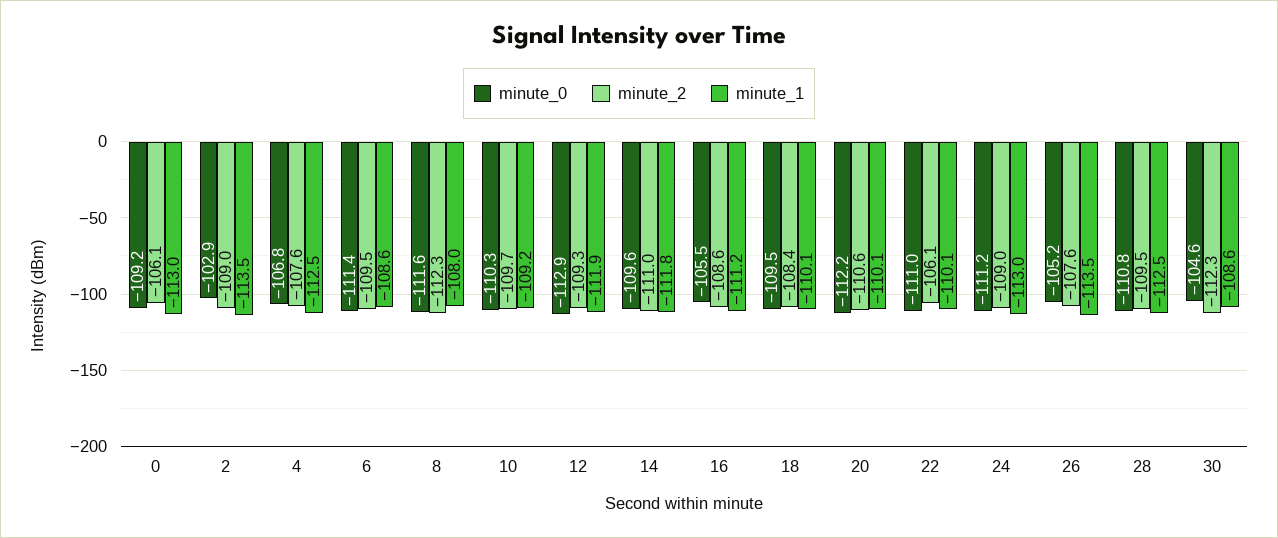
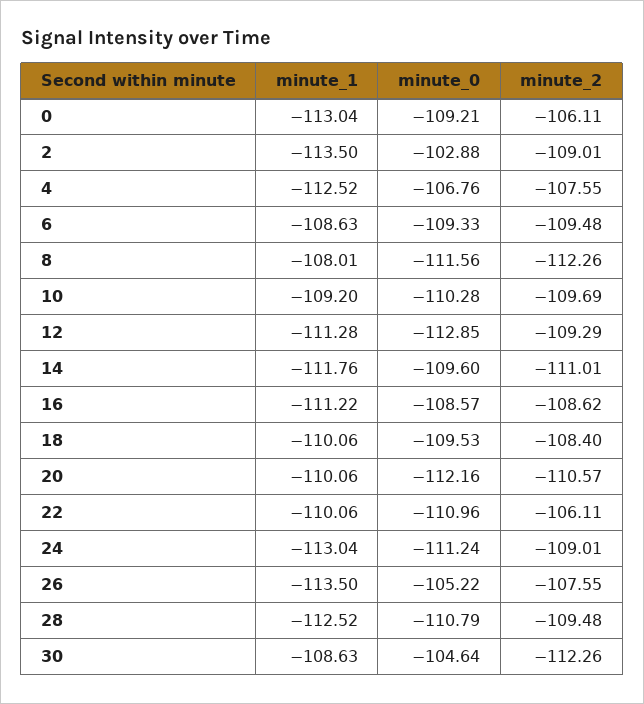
minute_0, 6: -111.4 -> -109.33
minute_1, 12: -111.9 -> -111.28
minute_0, 16: -105.5 -> -108.57

